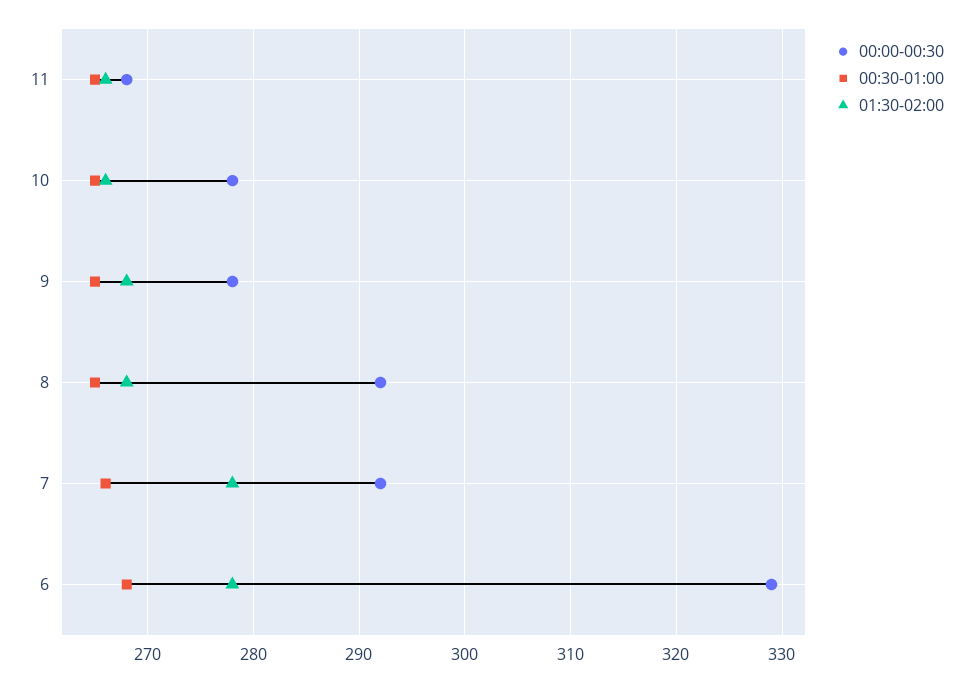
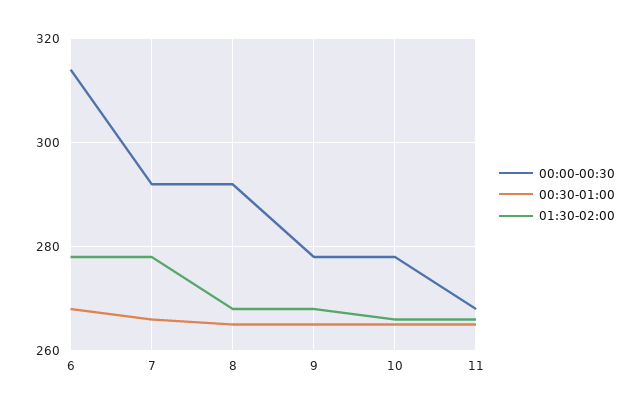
00:00-00:30, 6: 329 -> 315

